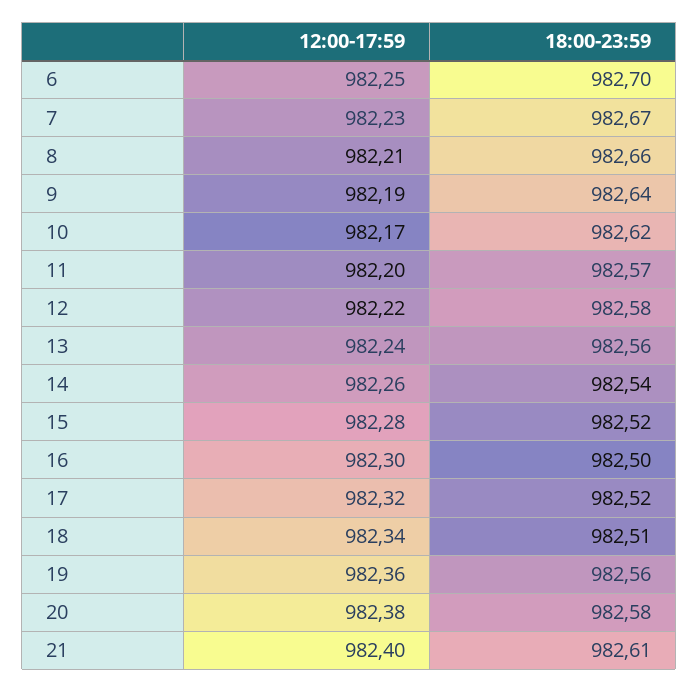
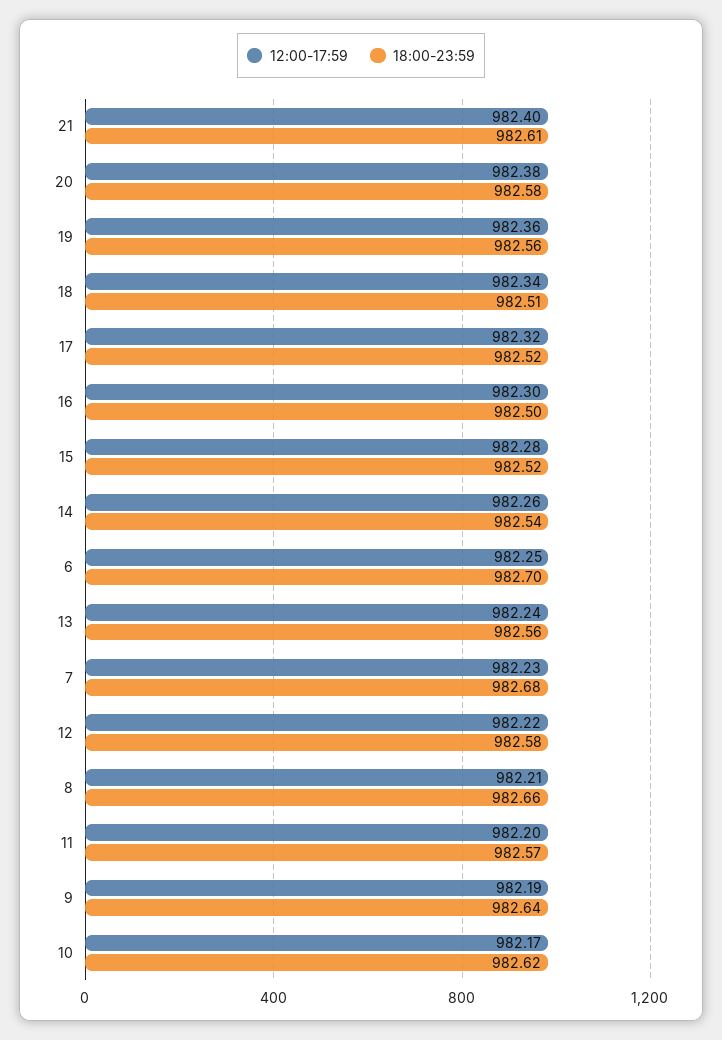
18:00-23:59, 7: 982.67 -> 982.68

